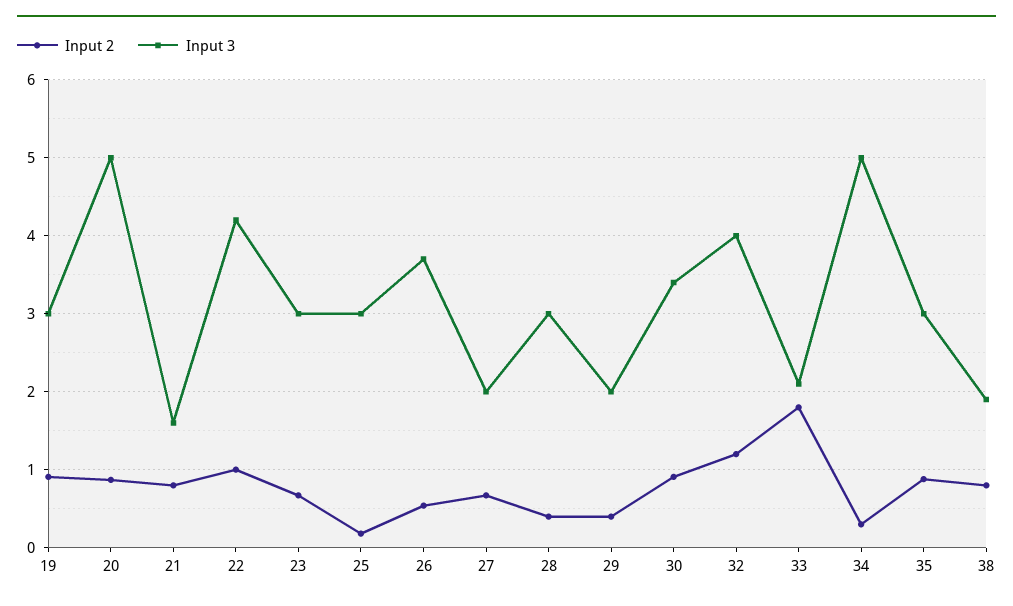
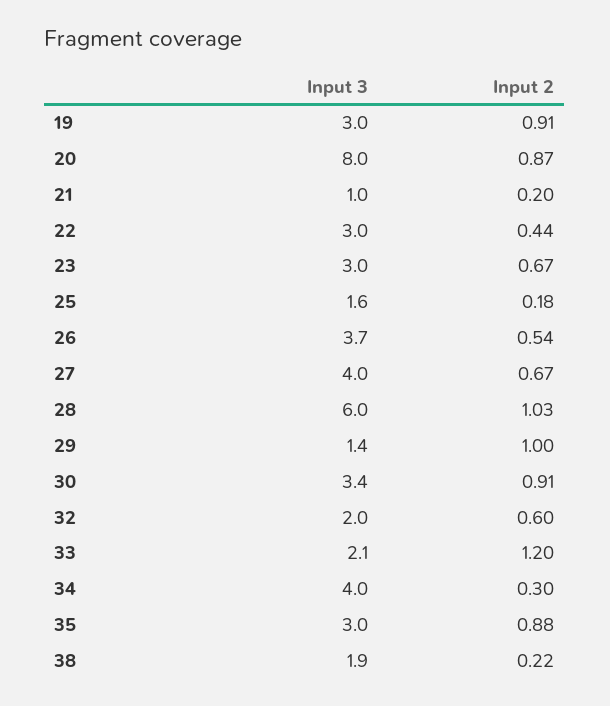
Input 3, 20: 5 -> 8
Input 2, 21: 0.8 -> 0.2
Input 3, 21: 1.6 -> 1
Input 2, 22: 1 -> 0.44
Input 3, 22: 4.2 -> 3
Input 3, 25: 3 -> 1.6
Input 3, 27: 2 -> 4
Input 2, 28: 0.4 -> 1.03
Input 3, 28: 3 -> 6
Input 2, 29: 0.4 -> 1
Input 3, 29: 2 -> 1.4
Input 2, 32: 1.2 -> 0.6
Input 3, 32: 4 -> 2
Input 2, 33: 1.8 -> 1.2
Input 3, 34: 5 -> 4
Input 2, 38: 0.8 -> 0.22

